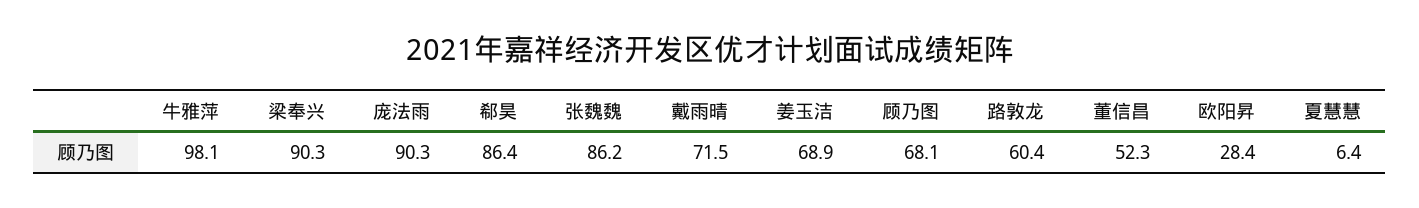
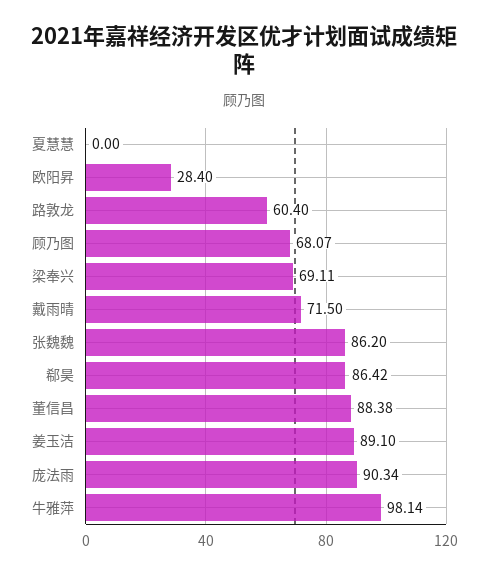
梁奉兴: 90.3 -> 69.11
姜玉洁: 68.9 -> 89.1
董信昌: 52.3 -> 88.38
夏慧慧: 6.4 -> 0

